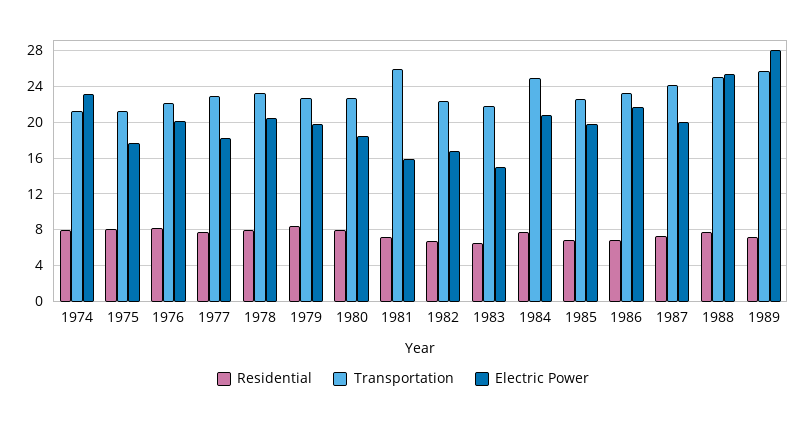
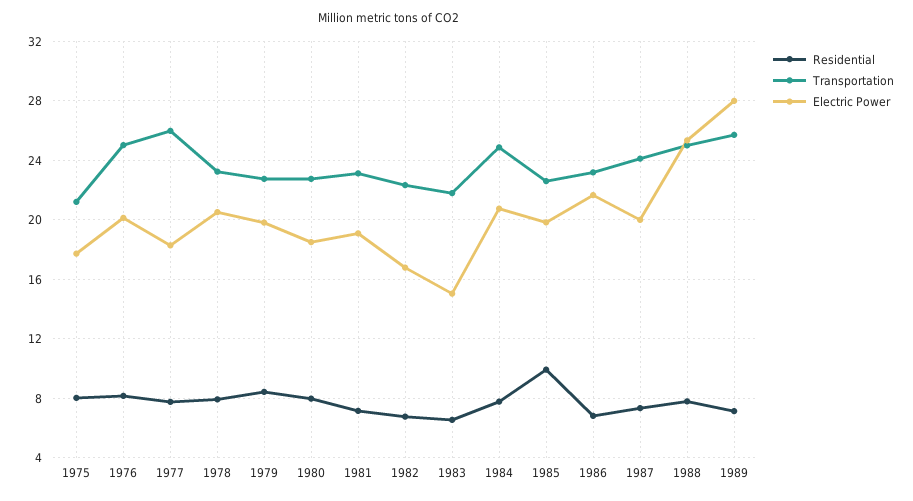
Residential, 1974: 8 -> none
Transportation, 1974: 21 -> none
Electric Power, 1974: 23 -> none
Transportation, 1976: 22 -> 25
Transportation, 1977: 23 -> 26
Transportation, 1981: 26 -> 23
Electric Power, 1981: 16 -> 19
Residential, 1985: 7 -> 10

